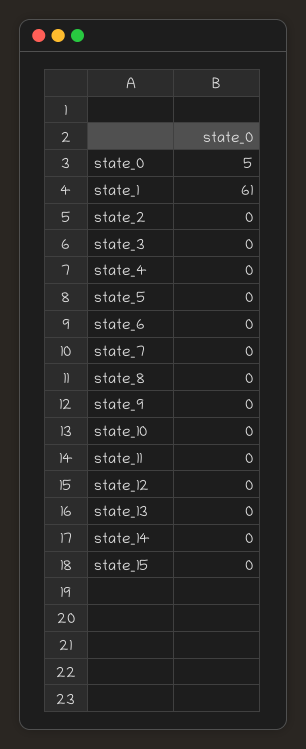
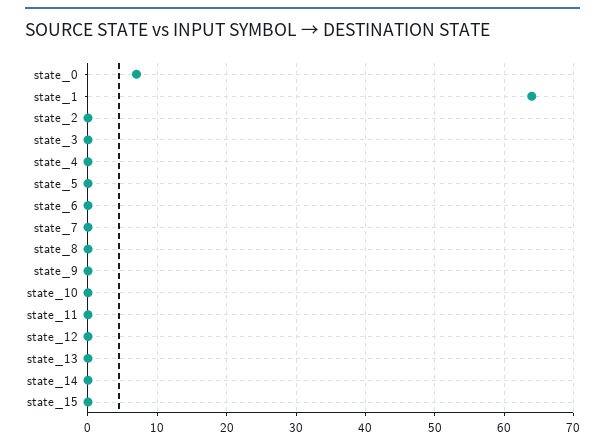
state_0: 5 -> 7
state_1: 61 -> 64

